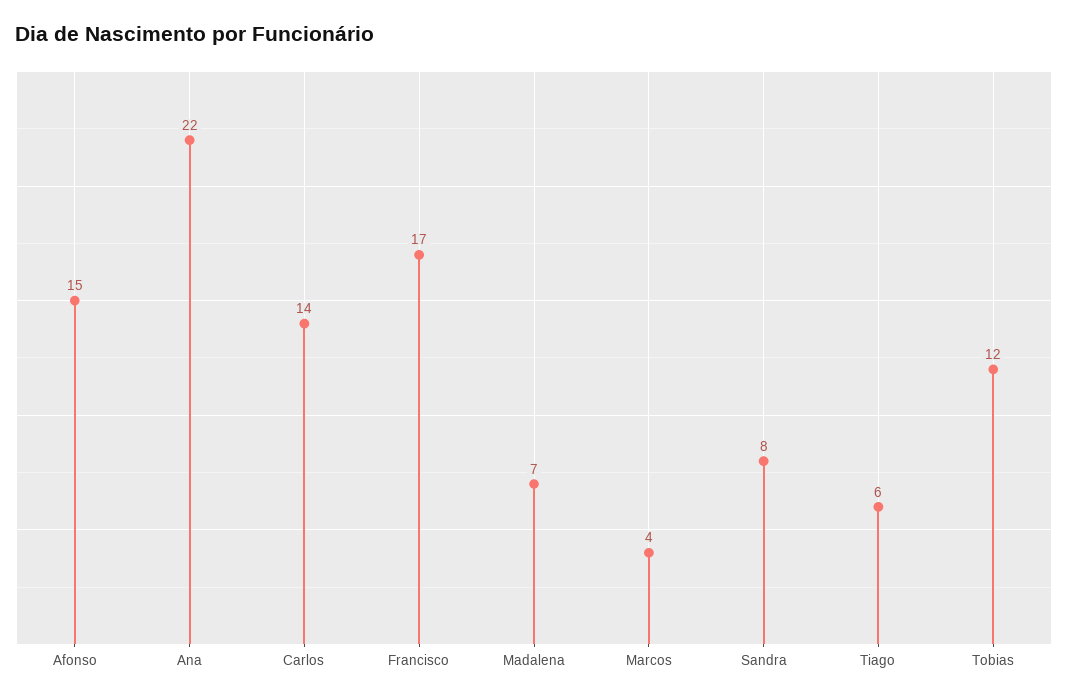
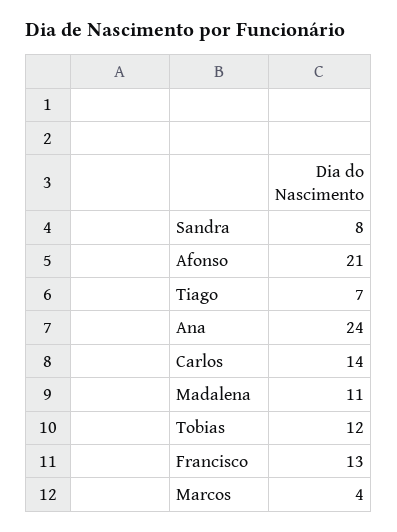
Afonso: 15 -> 21
Ana: 22 -> 24
Francisco: 17 -> 13
Madalena: 7 -> 11
Tiago: 6 -> 7

